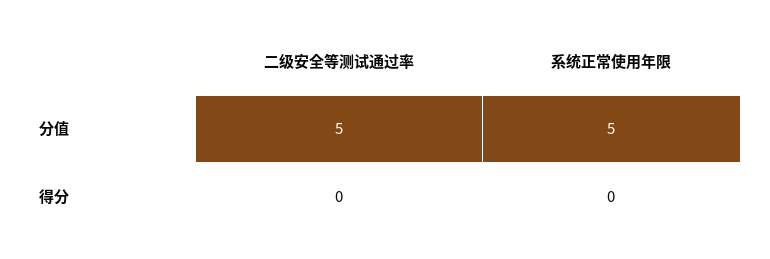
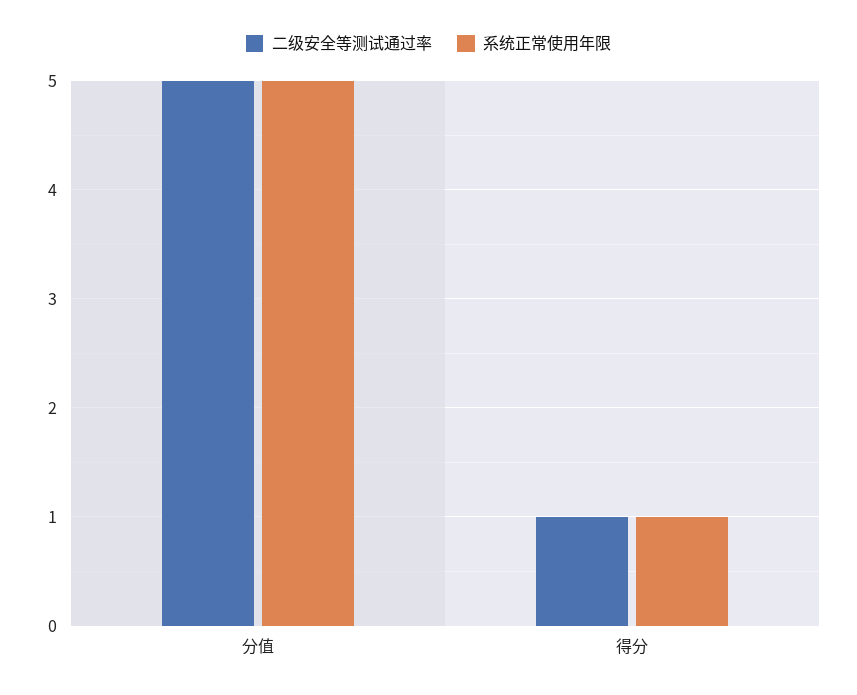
二级安全等测试通过率, 得分: 0 -> 1
系统正常使用年限, 得分: 0 -> 1

